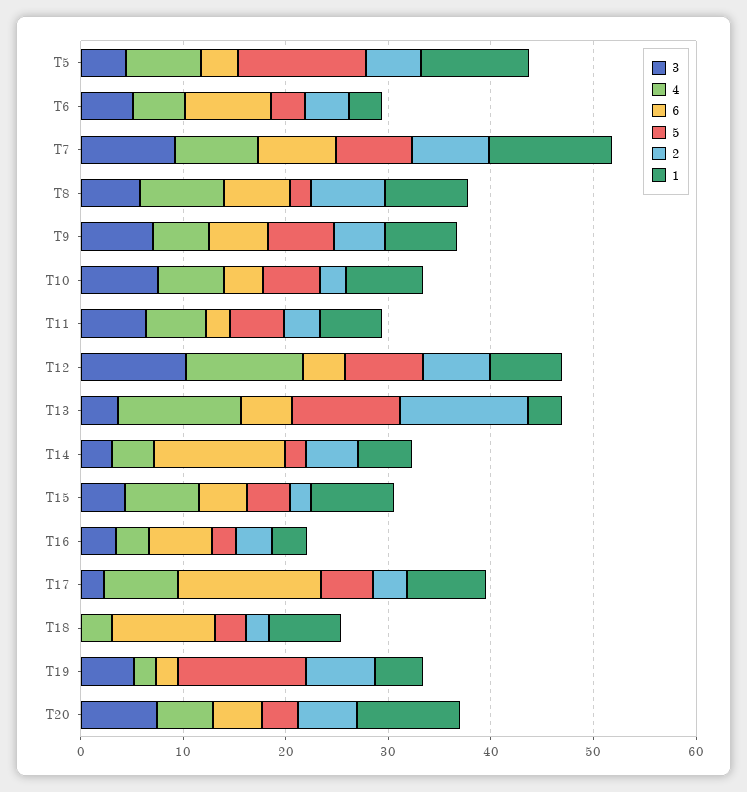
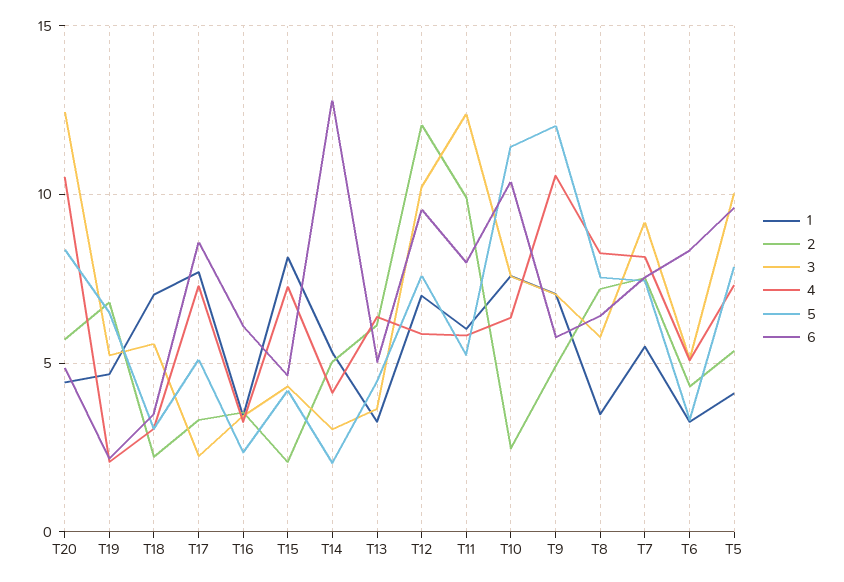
3, T5: 4 -> 10
6, T5: 4 -> 9.5
5, T5: 12 -> 8
1, T5: 10 -> 4
1, T7: 12 -> 5.5
5, T8: 2 -> 7.5
1, T8: 8 -> 3.5
4, T9: 6 -> 10.5
5, T9: 6 -> 12
6, T10: 4 -> 10.5
5, T10: 6 -> 11.5
3, T11: 6 -> 12.5
6, T11: 2 -> 8
2, T11: 4 -> 10
4, T12: 12 -> 6
6, T12: 4 -> 9.5
2, T12: 6 -> 12
4, T13: 12 -> 6.5
5, T13: 10 -> 4.5
2, T13: 12 -> 6
6, T17: 14 -> 8.5
3, T18: 0 -> 5.5
6, T18: 10 -> 3.5
5, T19: 12 -> 6.5
3, T20: 8 -> 12.5
4, T20: 6 -> 10.5
5, T20: 4 -> 8.5
1, T20: 10 -> 4.5

